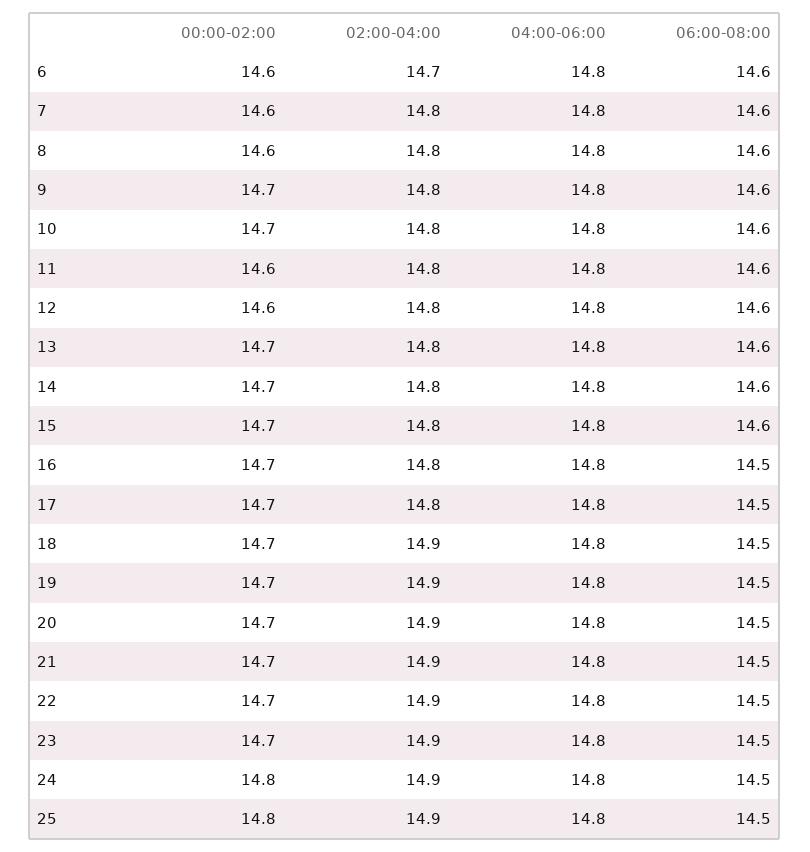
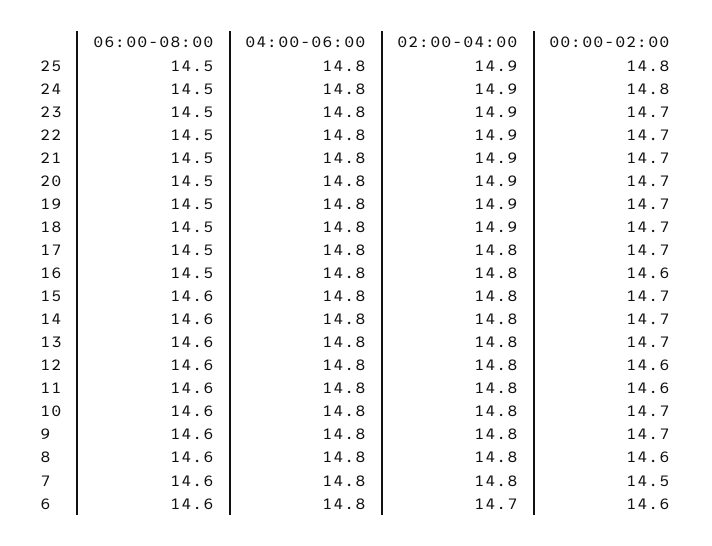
00:00-02:00, 7: 14.6 -> 14.5
00:00-02:00, 16: 14.7 -> 14.6

